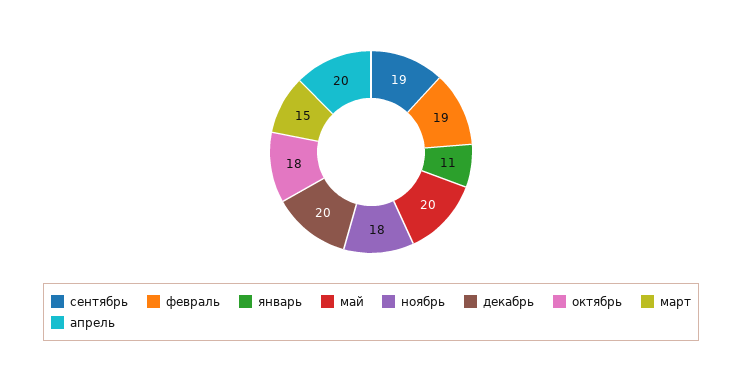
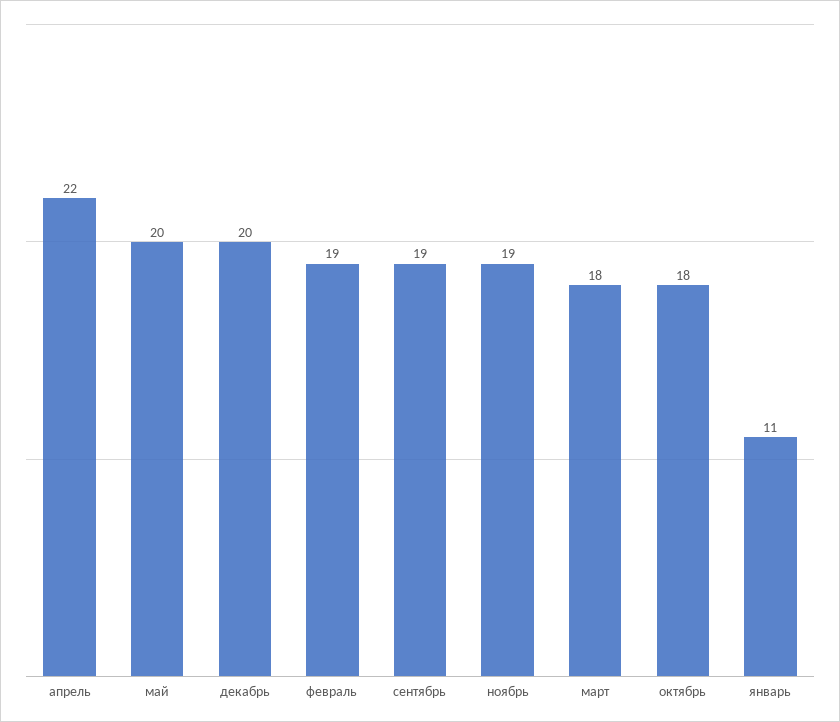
ноябрь: 18 -> 19
март: 15 -> 18
апрель: 20 -> 22

